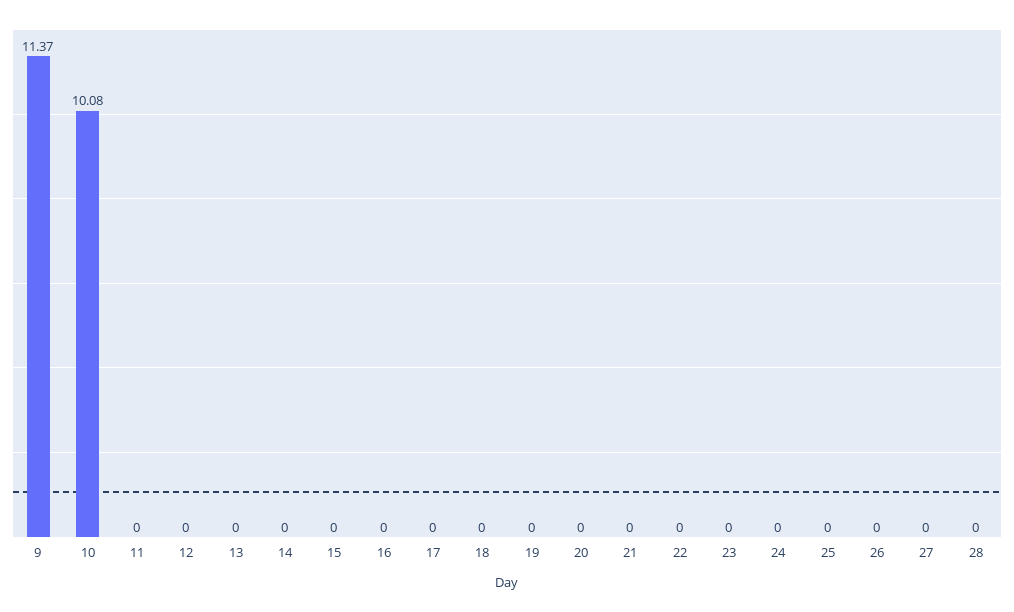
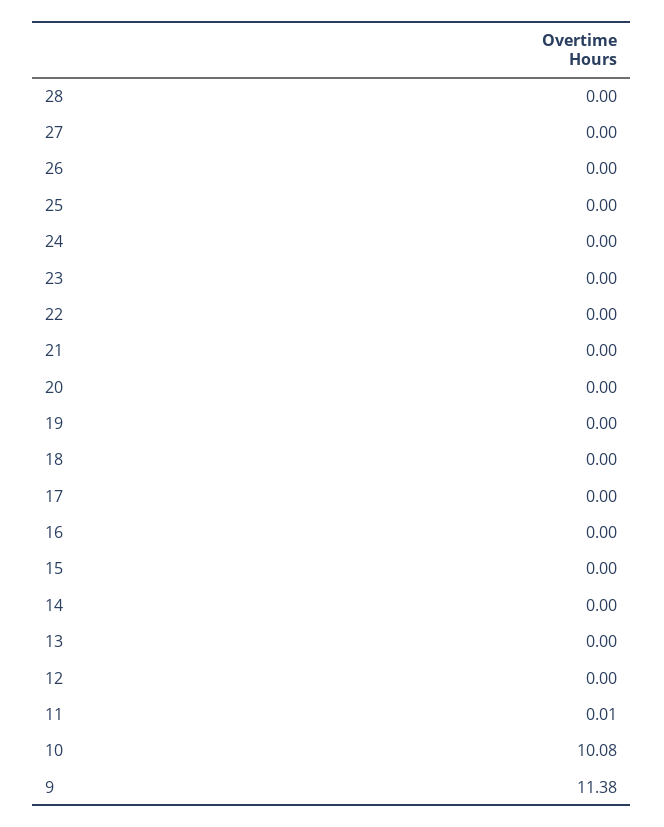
9: 11.37 -> 11.38
11: 0 -> 0.01

